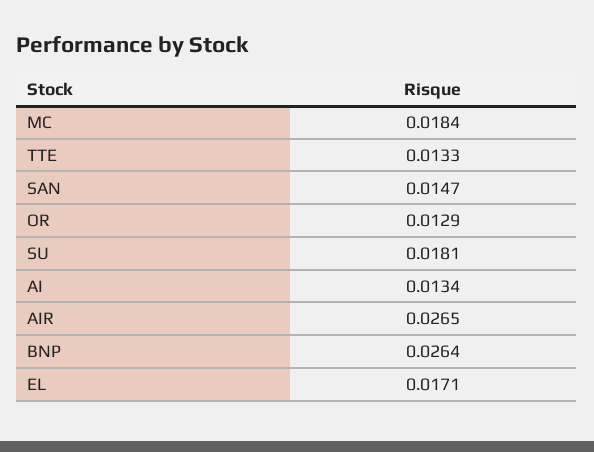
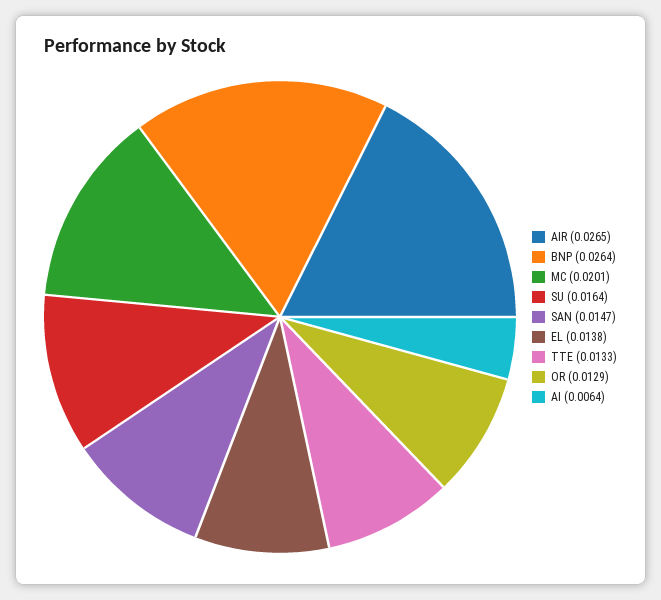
MC: 0.0184 -> 0.0201
SU: 0.0181 -> 0.0164
AI: 0.0134 -> 0.0064
EL: 0.0171 -> 0.0138

